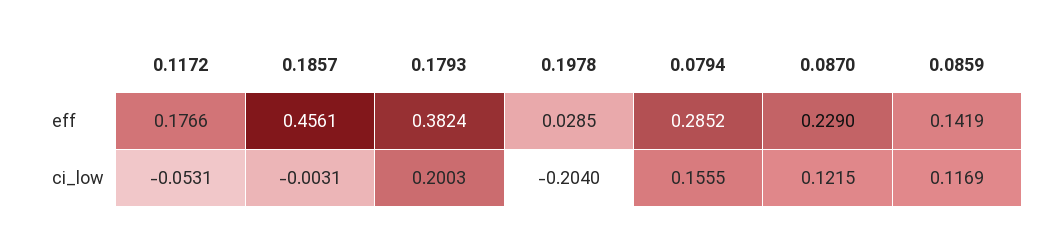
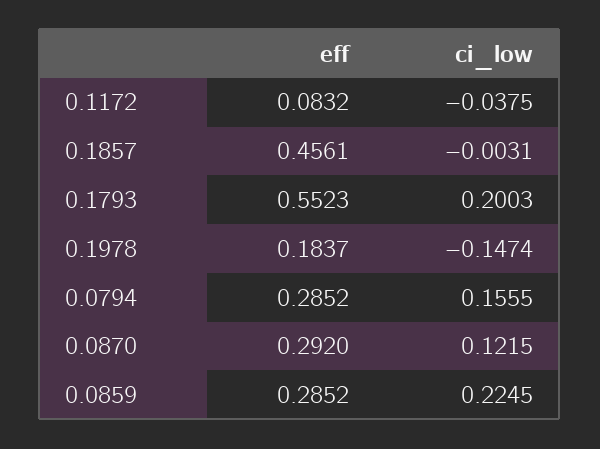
0.1172, eff: 0.1766 -> 0.0832
0.1793, eff: 0.3824 -> 0.5523
0.1978, eff: 0.0285 -> 0.1837
0.0870, eff: 0.229 -> 0.292
0.0859, eff: 0.1419 -> 0.2852
0.1172, ci_low: -0.0531 -> -0.0375
0.1978, ci_low: -0.204 -> -0.1474
0.0859, ci_low: 0.1169 -> 0.2245

